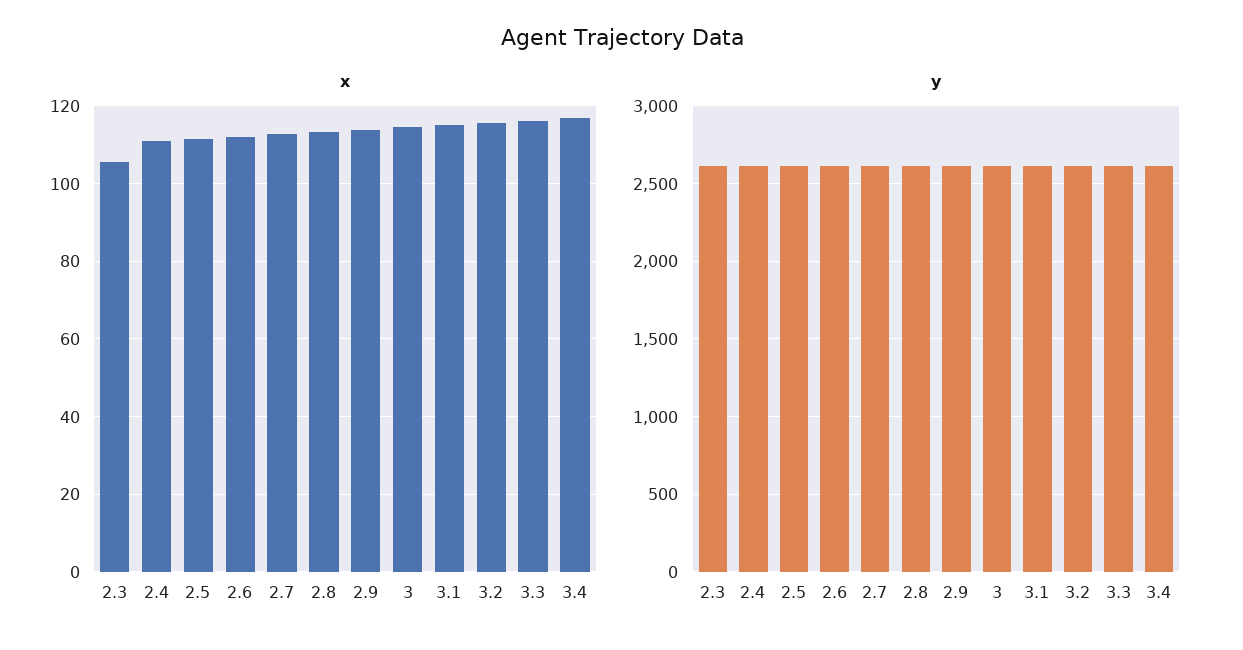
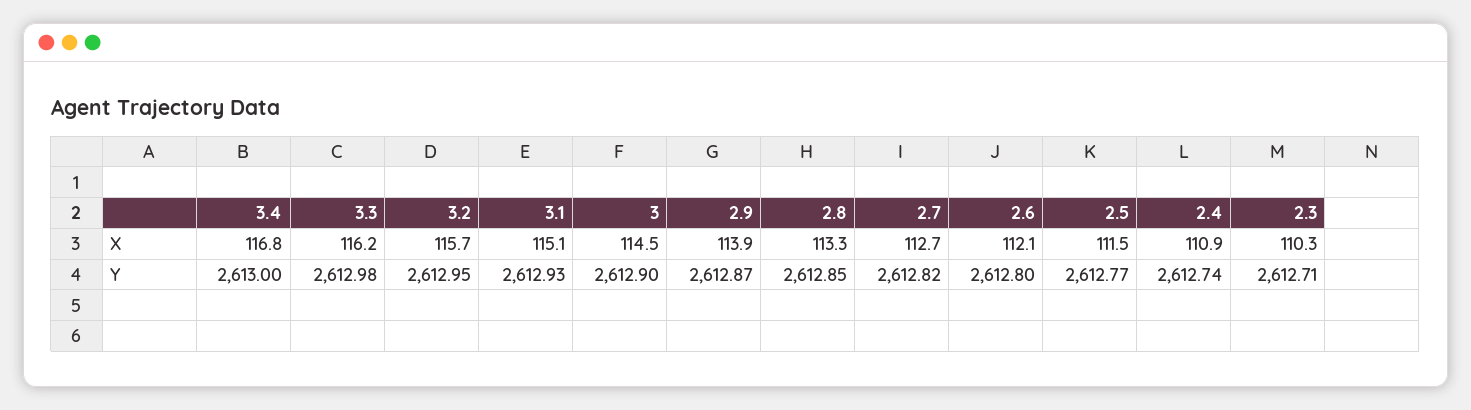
x, 2.3: 106 -> 110.3

